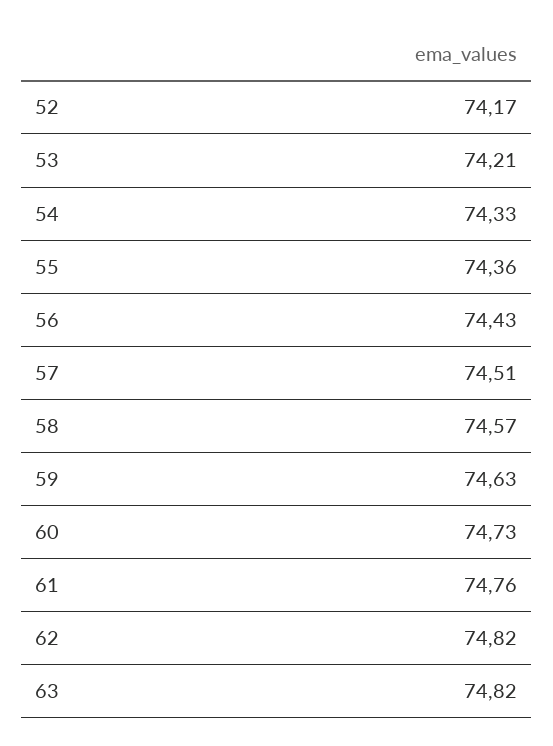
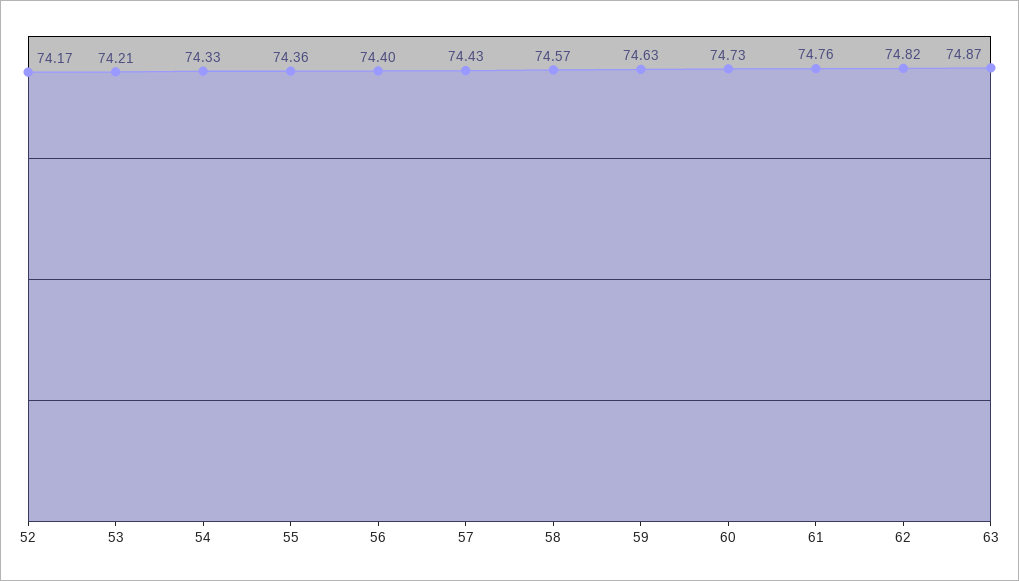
56: 74.43 -> 74.4
57: 74.51 -> 74.43
63: 74.82 -> 74.87

